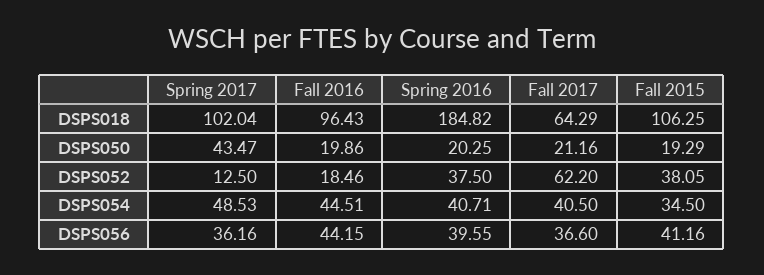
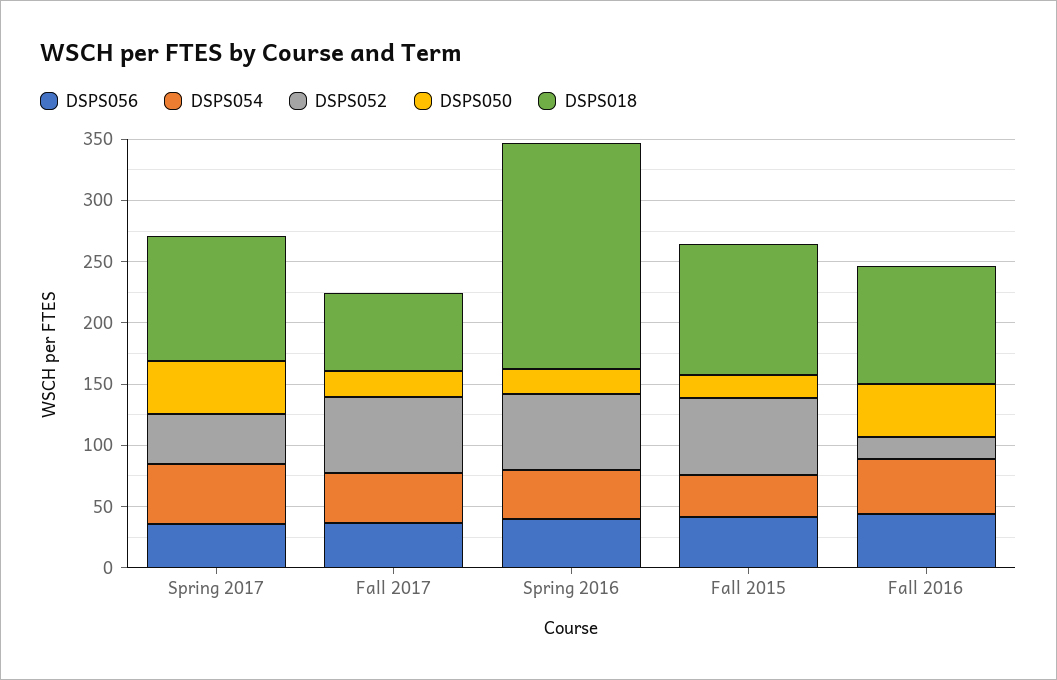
DSPS050, Fall 2016: 19.86 -> 40
DSPS052, Spring 2017: 12.5 -> 40
DSPS052, Spring 2016: 37.5 -> 60
DSPS052, Fall 2015: 38.05 -> 60

